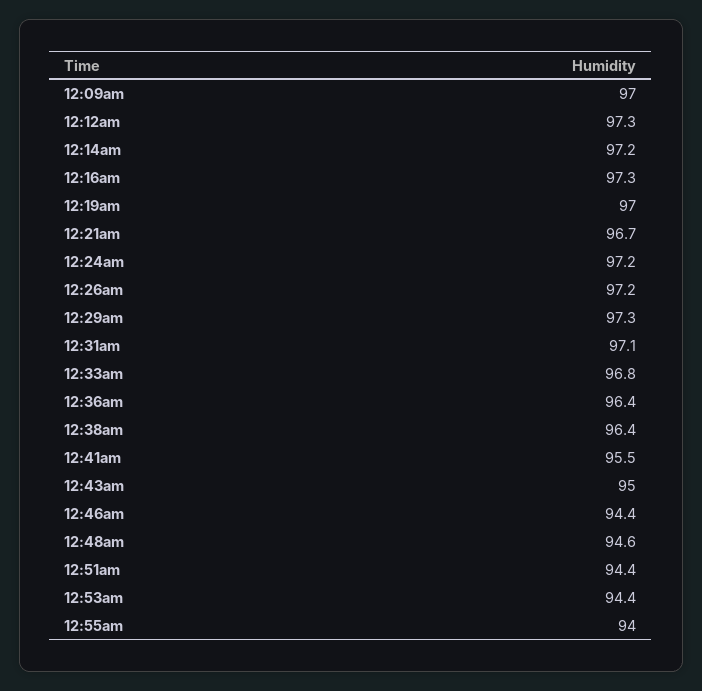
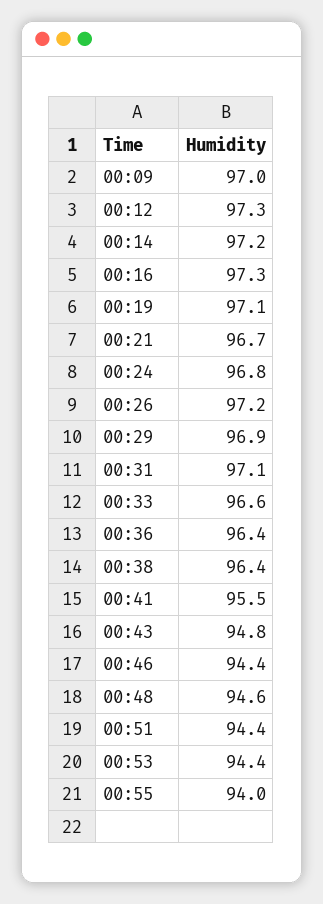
12:19am: 97 -> 97.1
12:24am: 97.2 -> 96.8
12:29am: 97.3 -> 96.9
12:33am: 96.8 -> 96.6
12:43am: 95 -> 94.8

